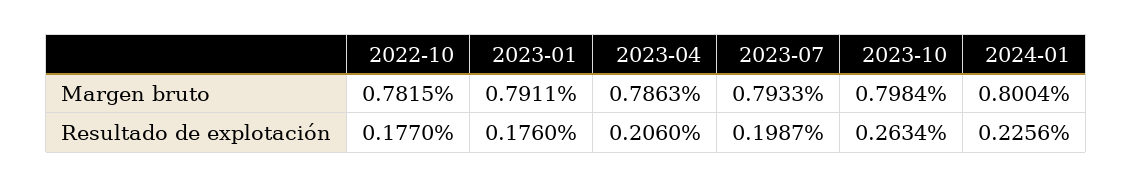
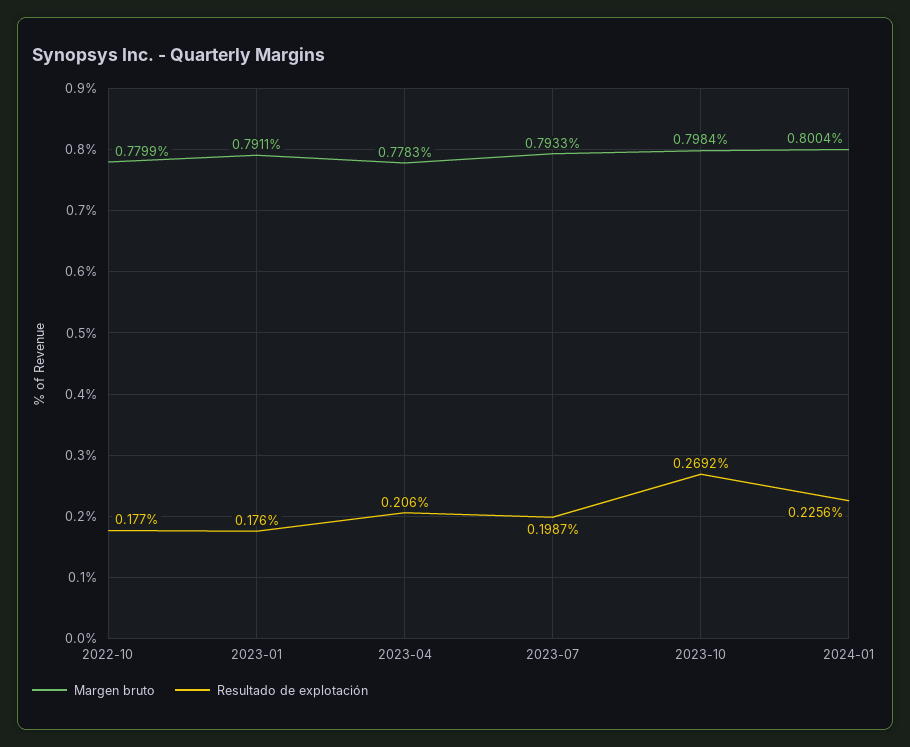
Margen bruto, 2022-10: 0.7815 -> 0.7799
Margen bruto, 2023-04: 0.7863 -> 0.7783
Resultado de explotación, 2023-10: 0.2634 -> 0.2692

